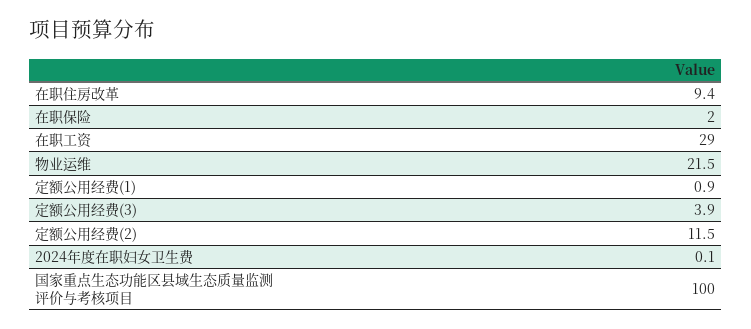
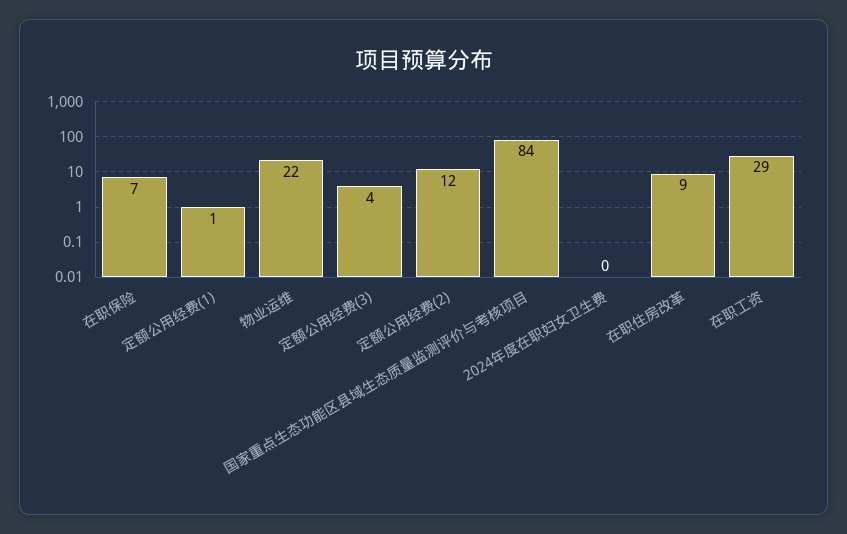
在职保险: 2 -> 7
国家重点生态功能区县域生态质量监测评价与考核项目: 100 -> 84

